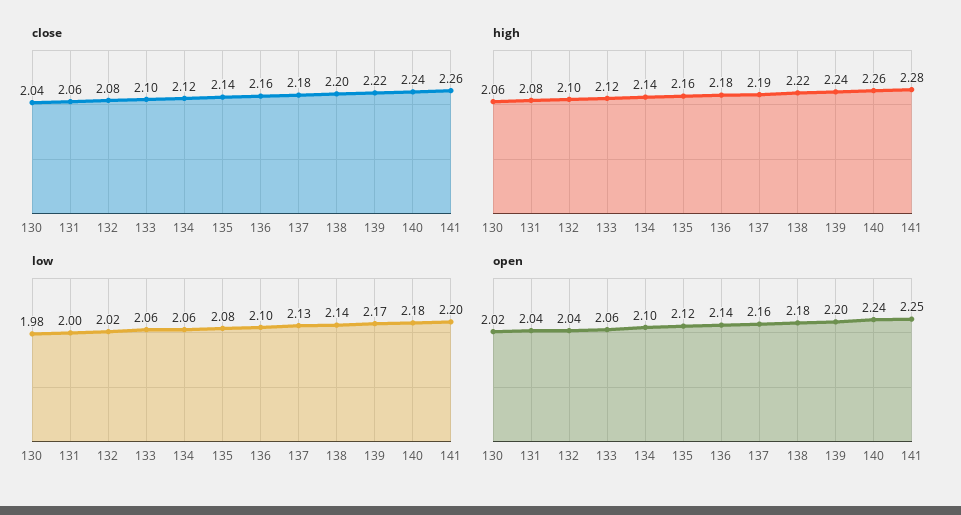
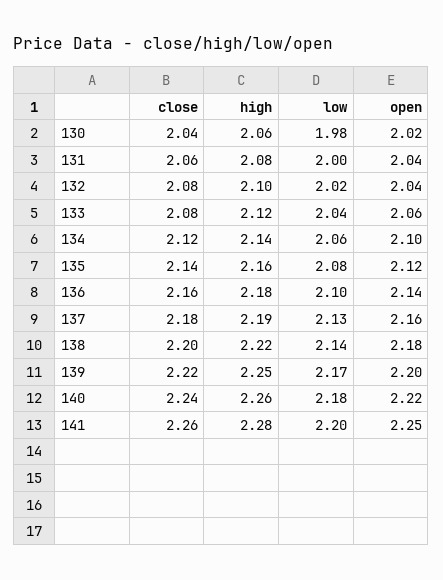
close, 133: 2.1 -> 2.08
high, 139: 2.24 -> 2.25
low, 133: 2.06 -> 2.04
open, 140: 2.24 -> 2.22

